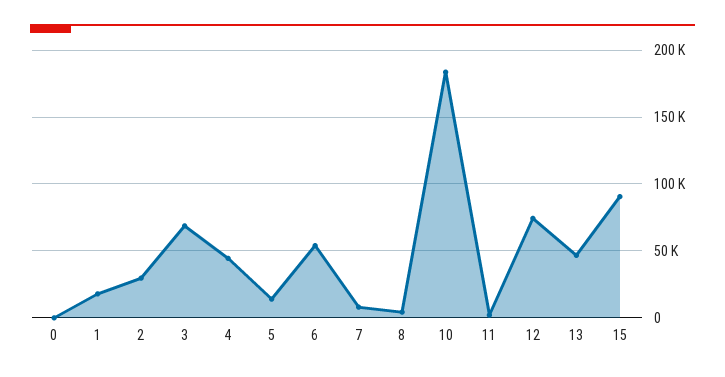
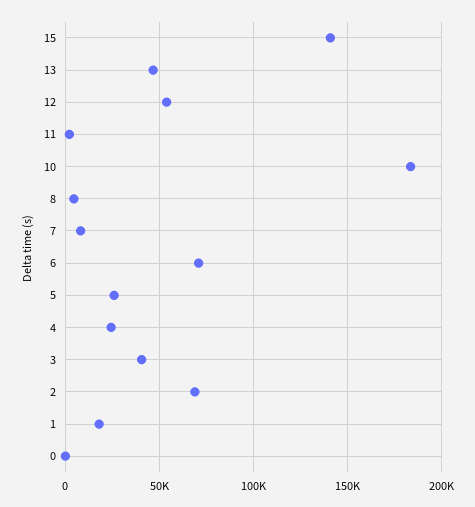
2: 30000 -> 70000
3: 70000 -> 40000
4: 45000 -> 25000
5: 15000 -> 25000
6: 55000 -> 70000
12: 75000 -> 55000
15: 90000 -> 140000

